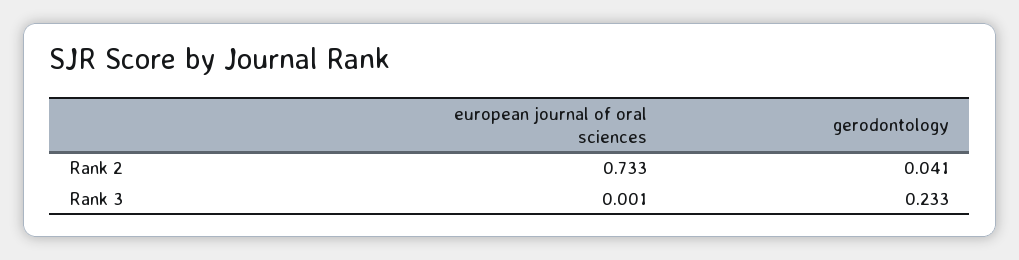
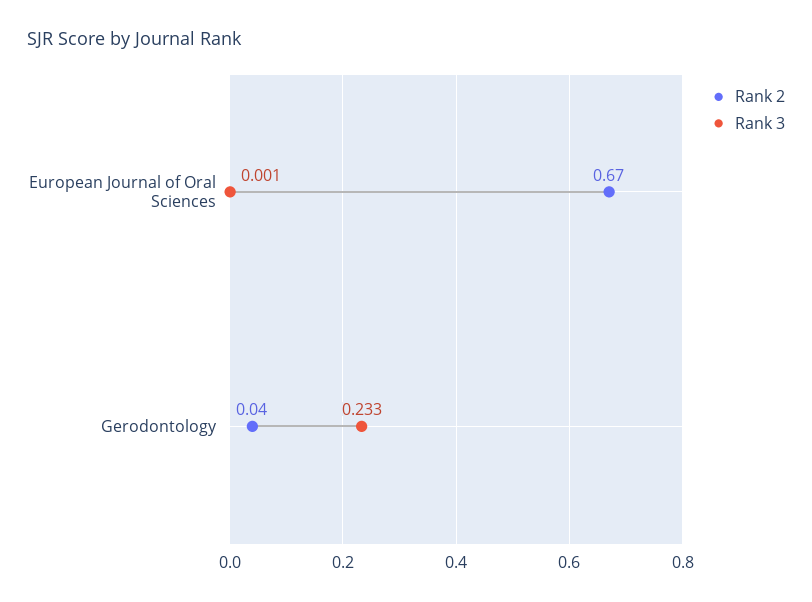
Rank 2, european journal of oral sciences: 0.733 -> 0.67

